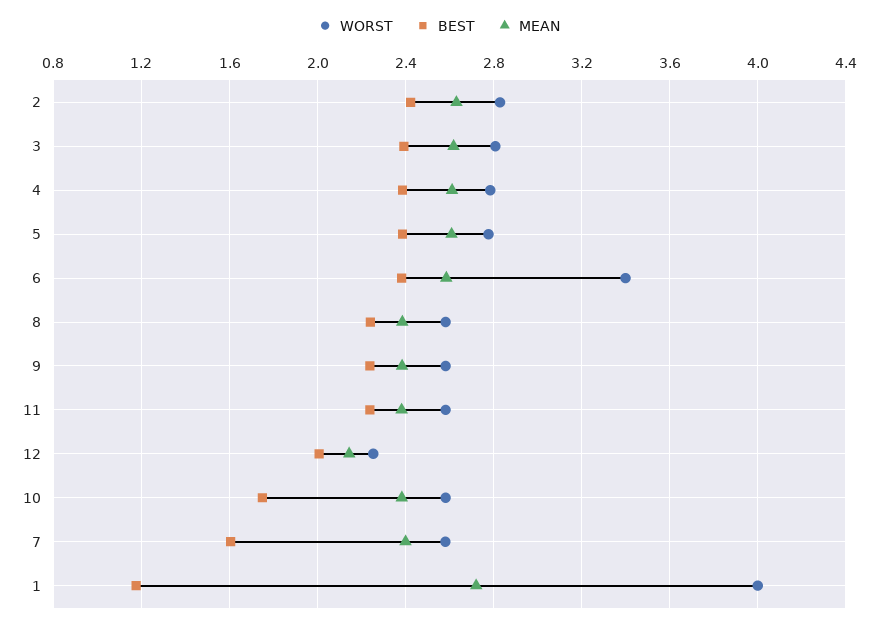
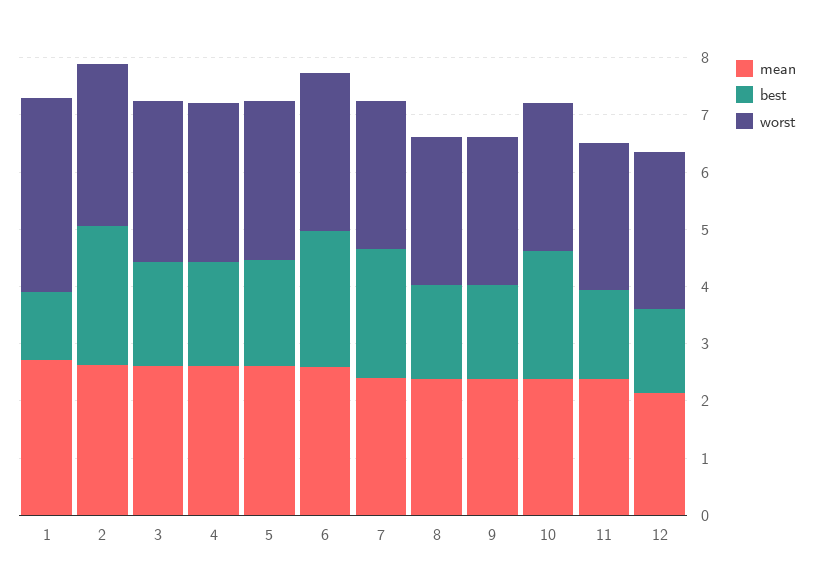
BEST, 3: 2.4 -> 1.8
BEST, 4: 2.4 -> 1.8
BEST, 5: 2.4 -> 1.8
WORST, 6: 3.4 -> 2.8
BEST, 8: 2.25 -> 1.6
BEST, 9: 2.25 -> 1.6
BEST, 11: 2.25 -> 1.6
WORST, 12: 2.25 -> 2.8
BEST, 12: 2 -> 1.4
BEST, 10: 1.75 -> 2.2
BEST, 7: 1.6 -> 2.2
WORST, 1: 4 -> 3.4

